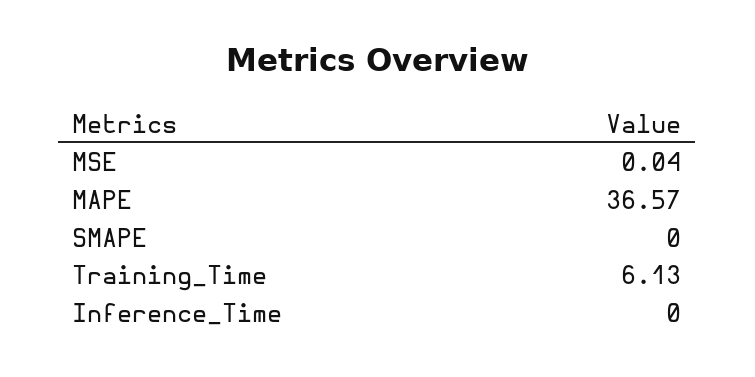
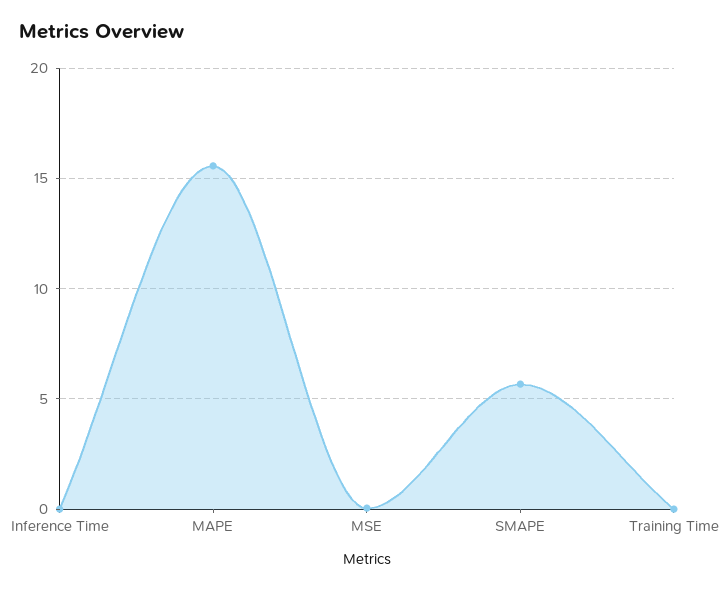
MAPE: 36.57 -> 15.5
SMAPE: 0 -> 5.5
Training_Time: 6.13 -> 0

